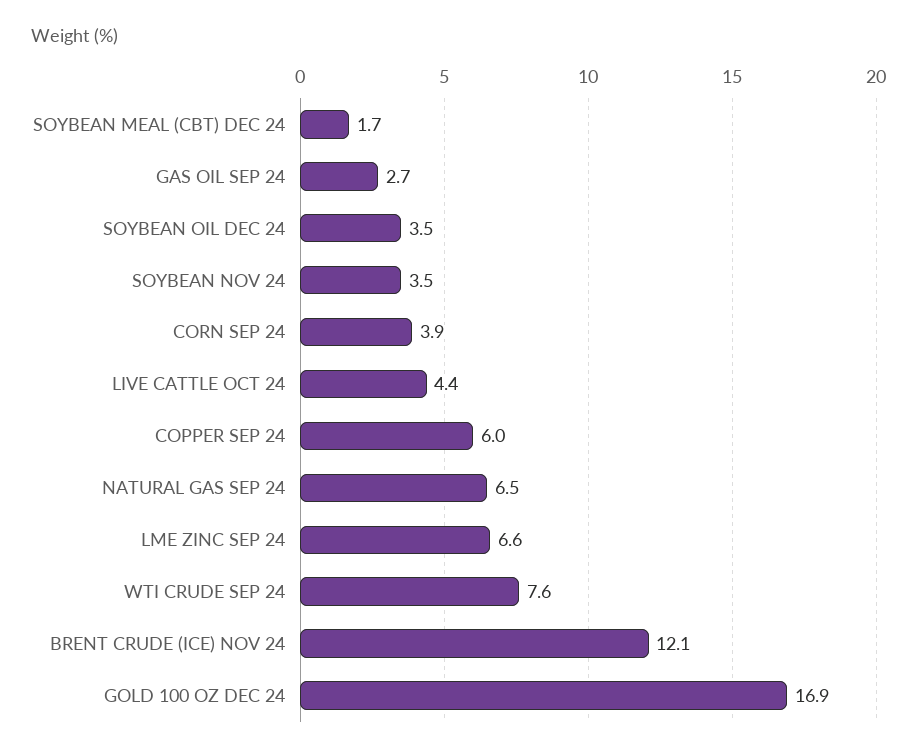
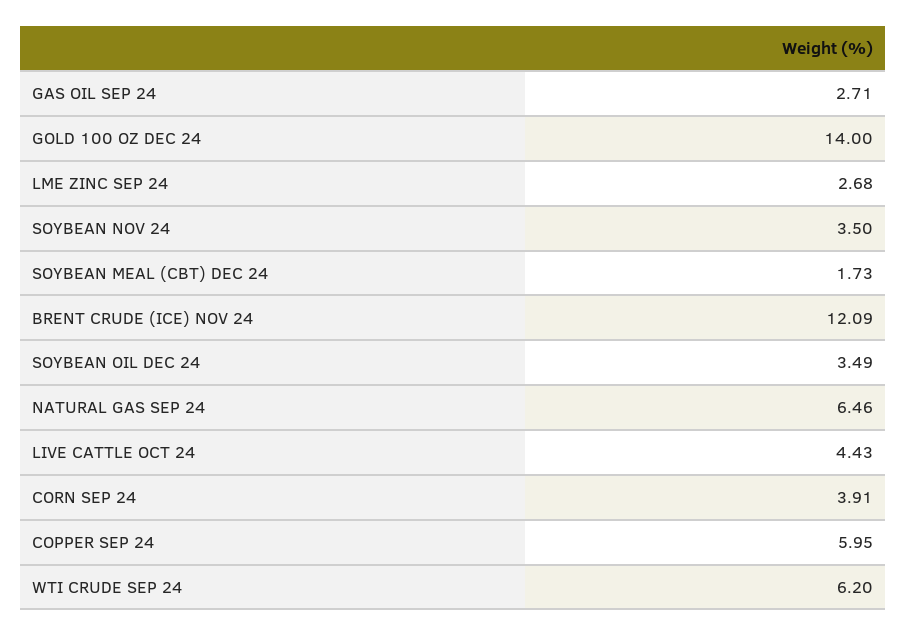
LME ZINC SEP 24: 6.6 -> 2.68
WTI CRUDE SEP 24: 7.6 -> 6.2
GOLD 100 OZ DEC 24: 16.9 -> 14

